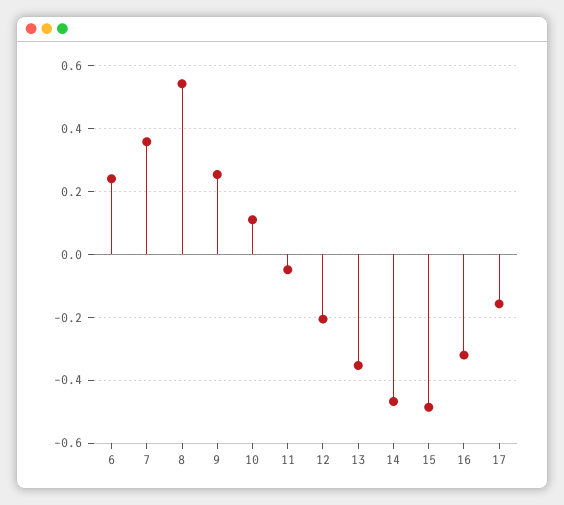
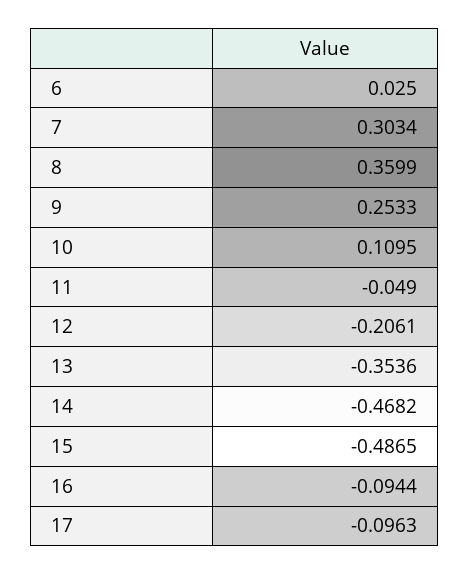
6: 0.24 -> 0.025
7: 0.36 -> 0.3034
8: 0.54 -> 0.3599
16: -0.32 -> -0.0944
17: -0.16 -> -0.0963

